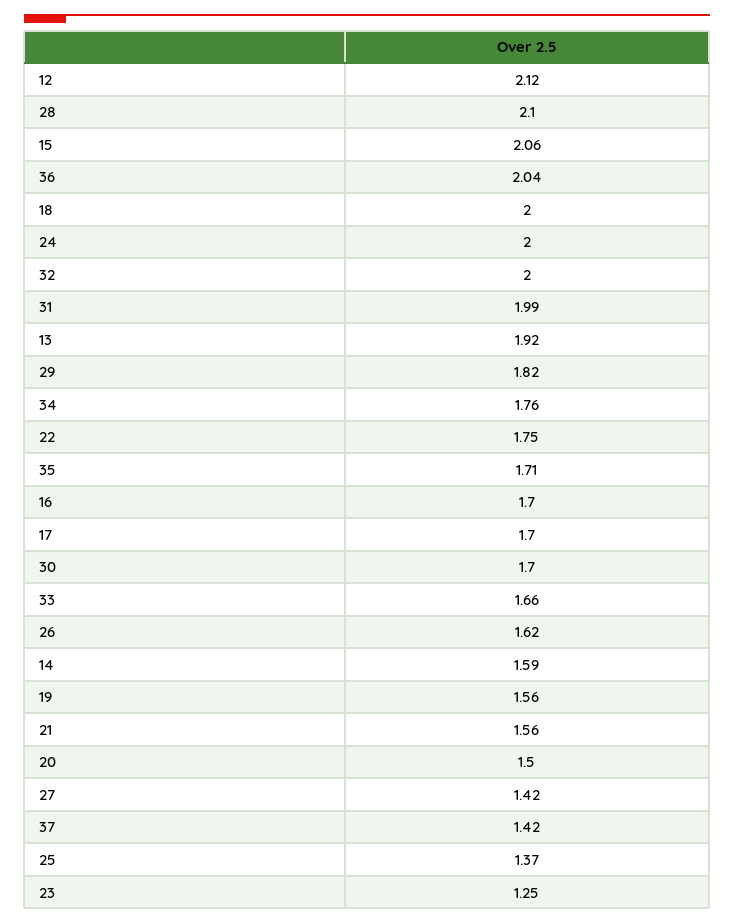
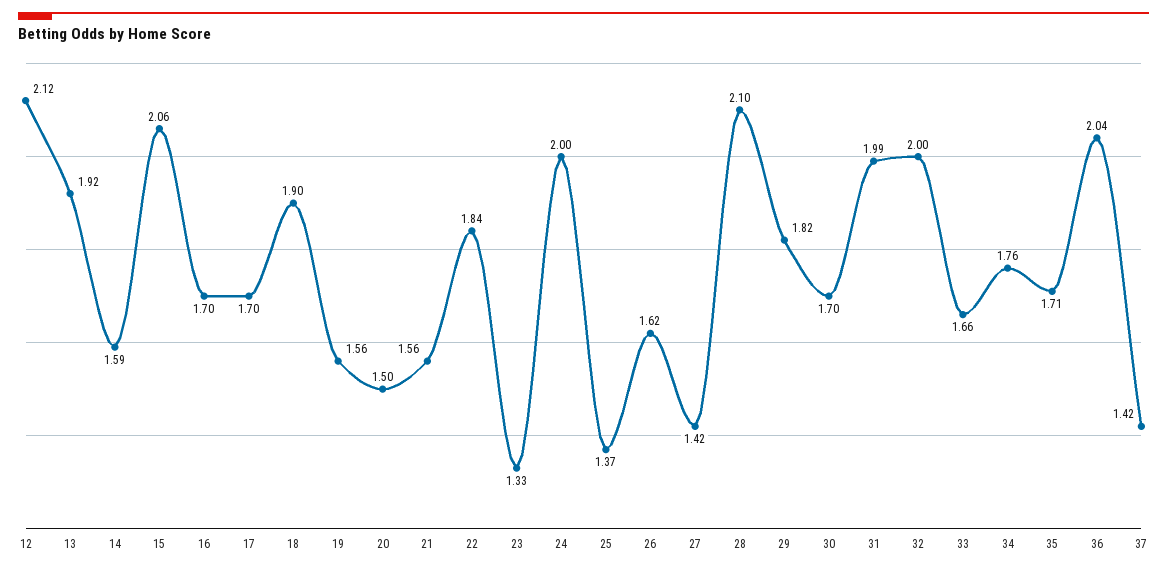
18: 2 -> 1.9
22: 1.75 -> 1.84
23: 1.25 -> 1.33

